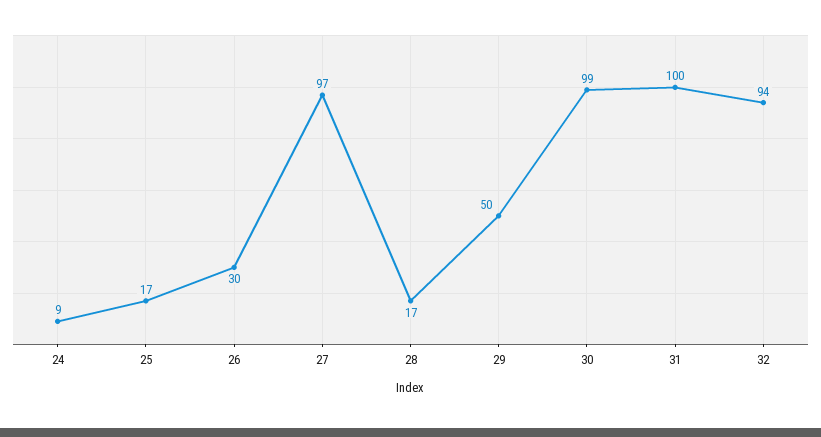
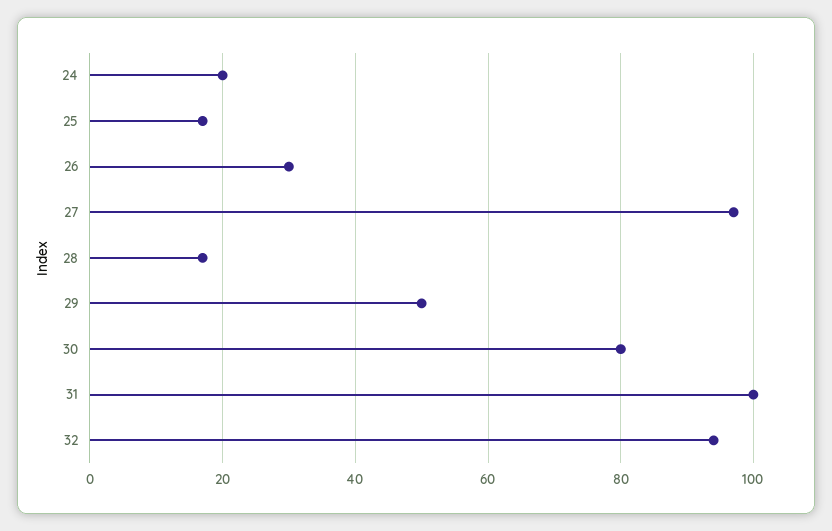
24: 9 -> 20
30: 99 -> 80

